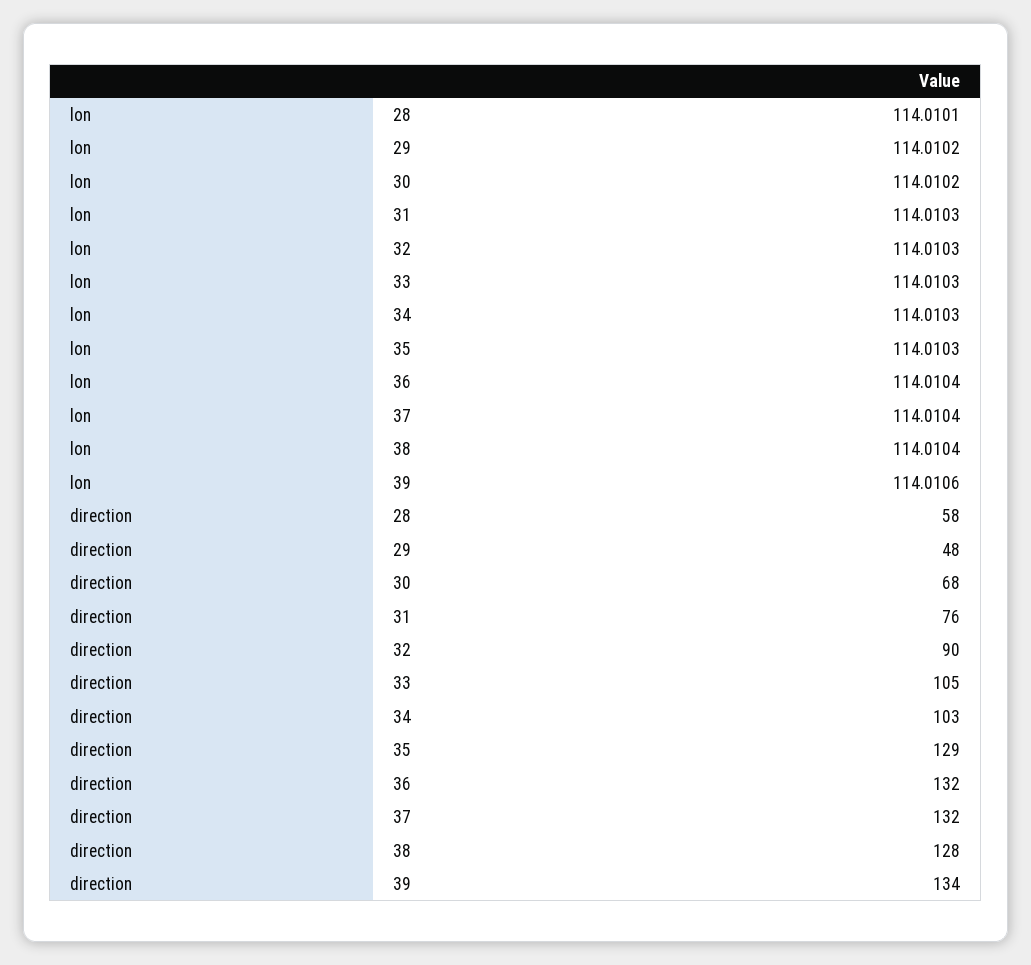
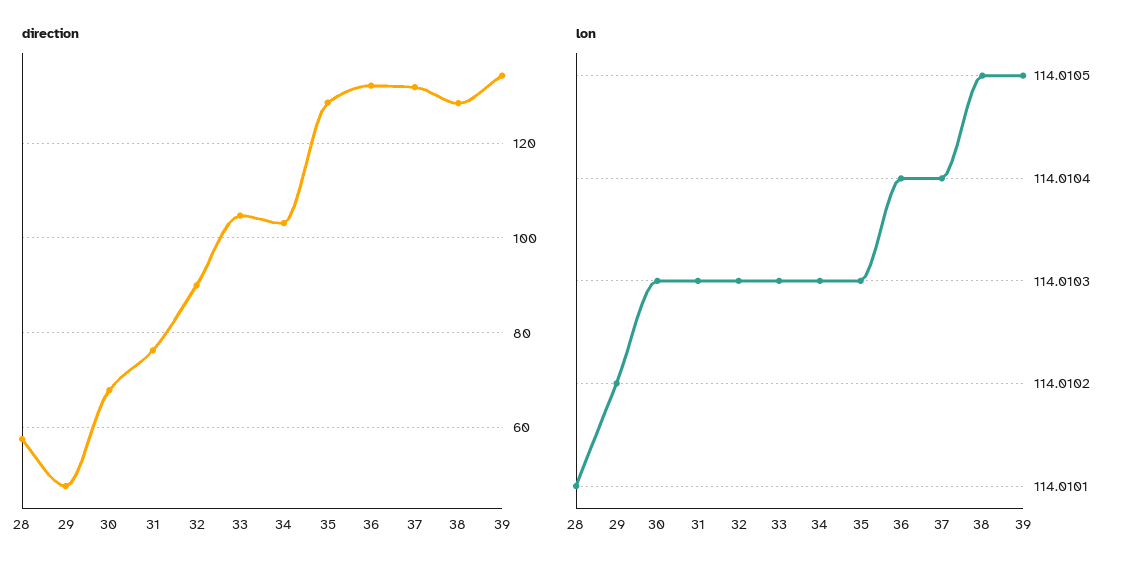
lon, 30: 114.0102 -> 114.0103
lon, 38: 114.0104 -> 114.0105
lon, 39: 114.0106 -> 114.0105

